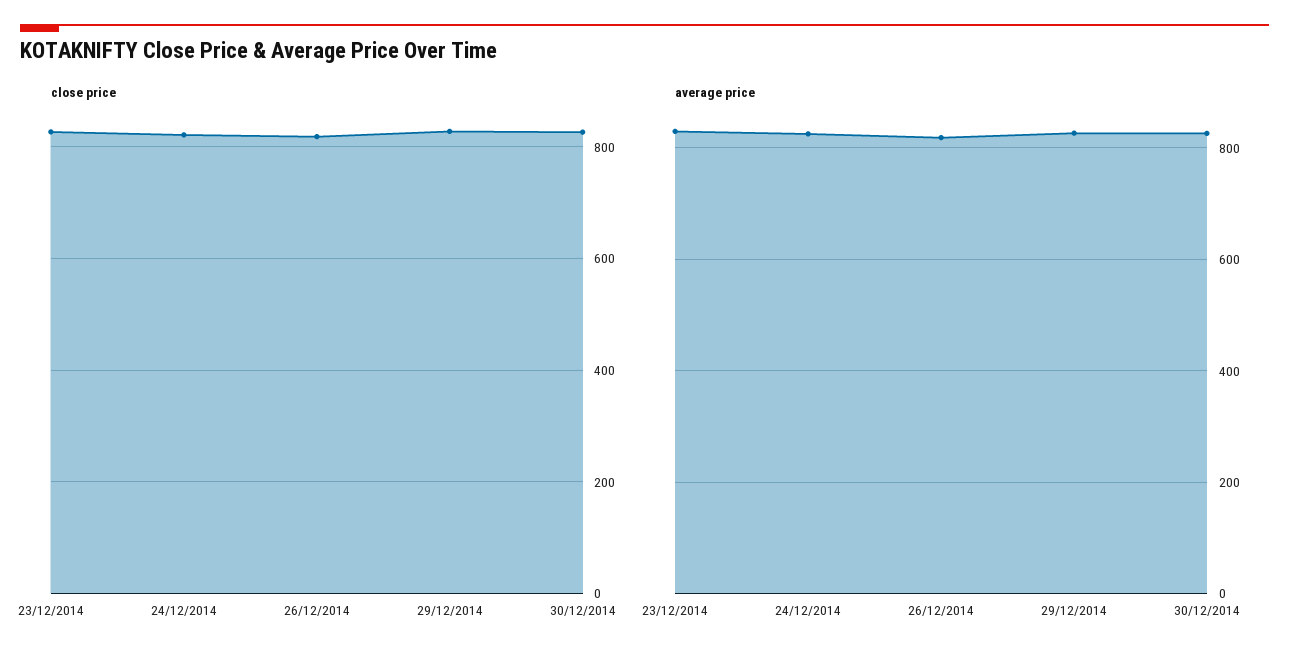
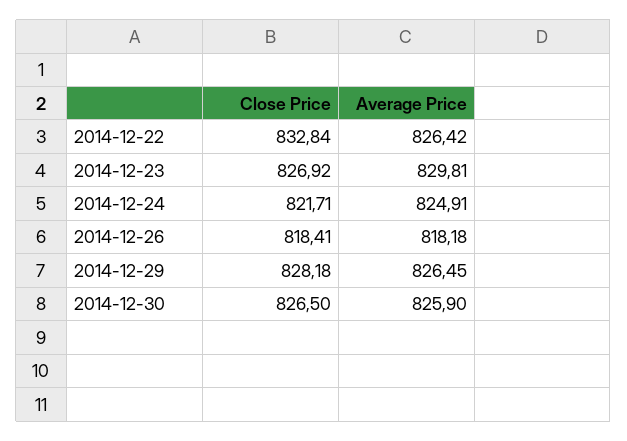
close price, 2014-12-22: none -> 832.84
average price, 2014-12-22: none -> 826.42

